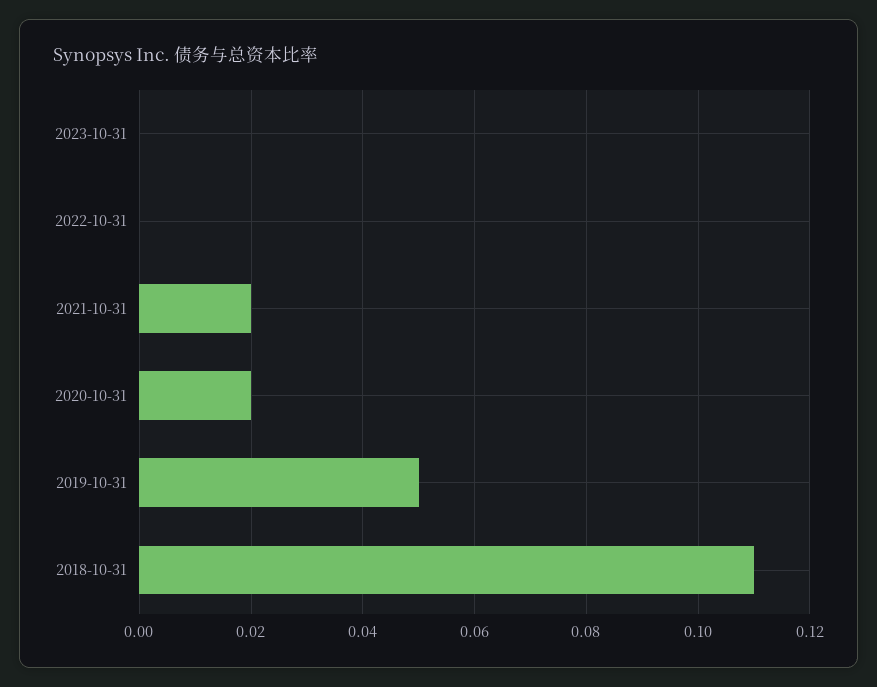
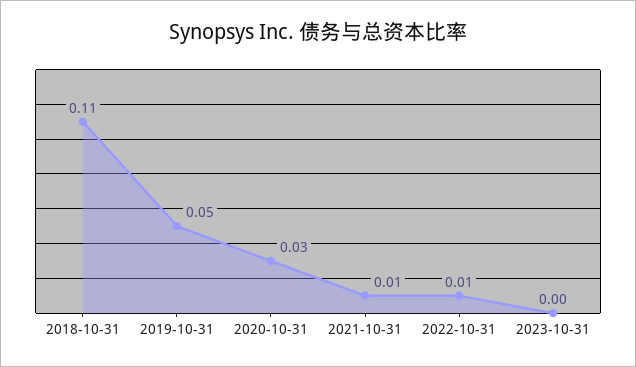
2022-10-31: 0 -> 0.01
2021-10-31: 0.02 -> 0.01
2020-10-31: 0.02 -> 0.03

